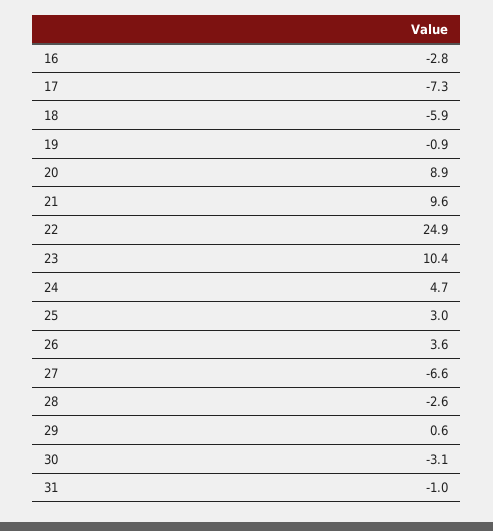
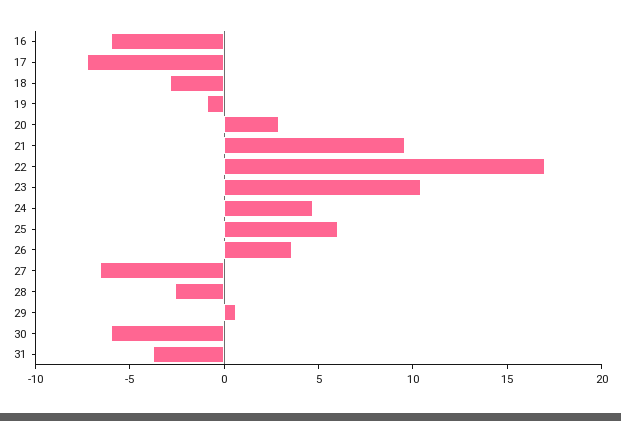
16: -2.8 -> -6
18: -5.9 -> -3
20: 8.9 -> 3
22: 24.9 -> 17
25: 3 -> 6
30: -3.1 -> -6
31: -1 -> -4

